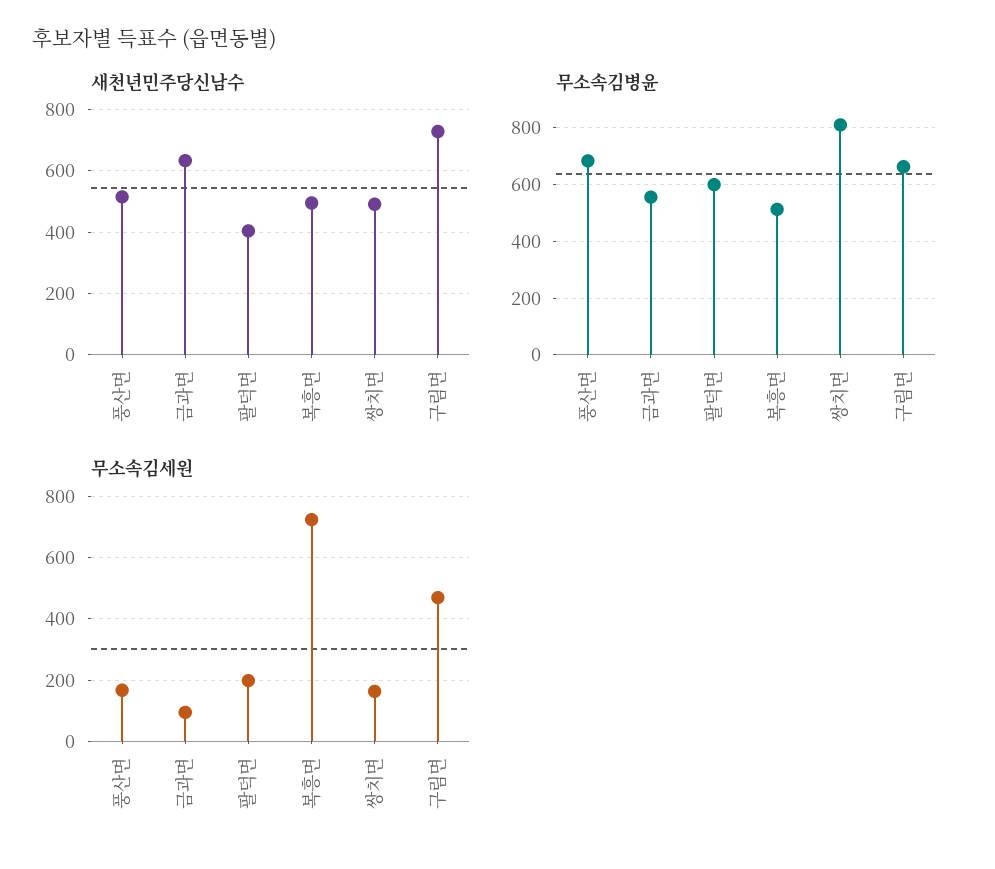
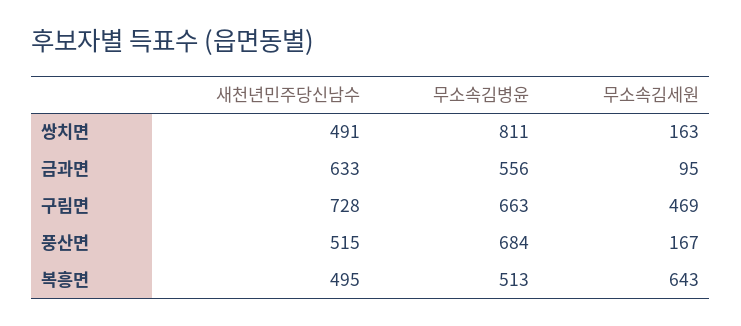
새천년민주당신남수, 팔덕면: 400 -> none
무소속김병윤, 팔덕면: 600 -> none
무소속김세원, 팔덕면: 200 -> none
무소속김세원, 복흥면: 720 -> 643

